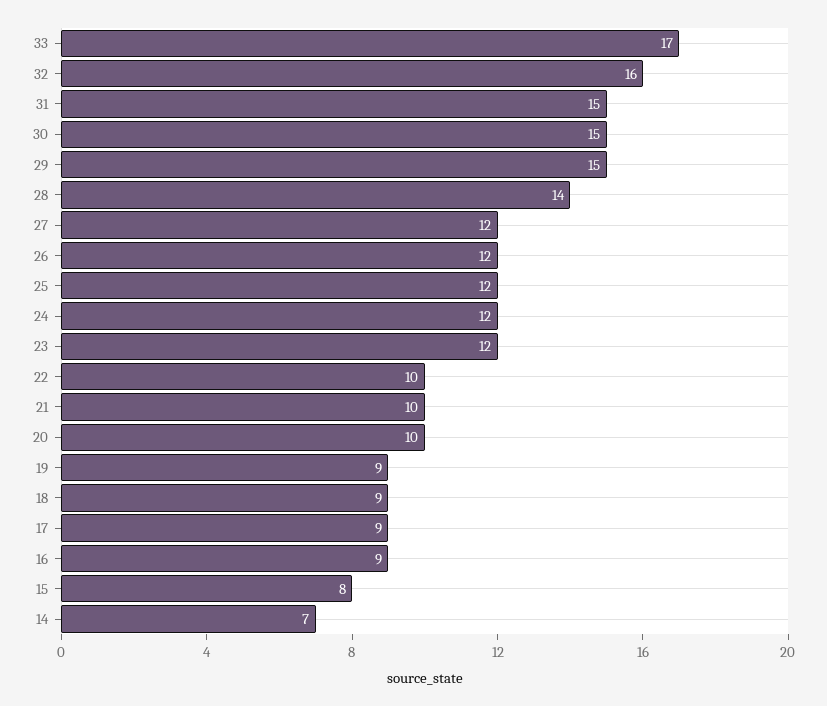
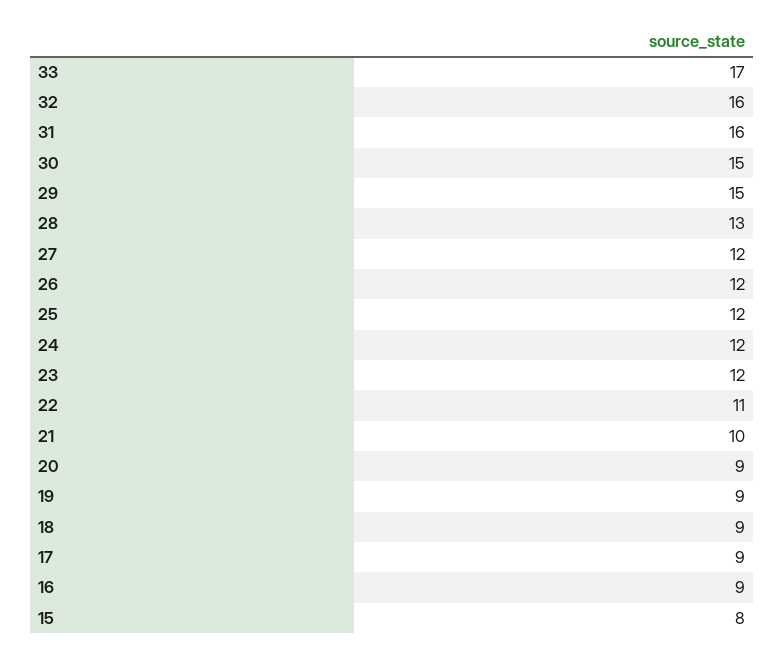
31: 15 -> 16
28: 14 -> 13
22: 10 -> 11
20: 10 -> 9
14: 7 -> none

